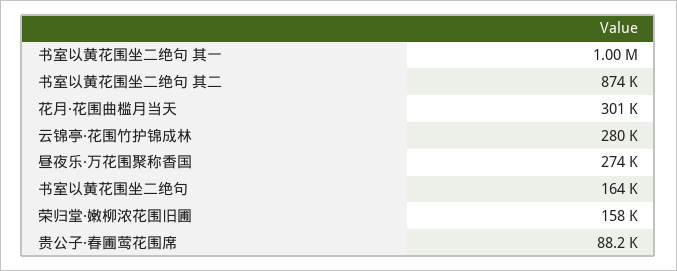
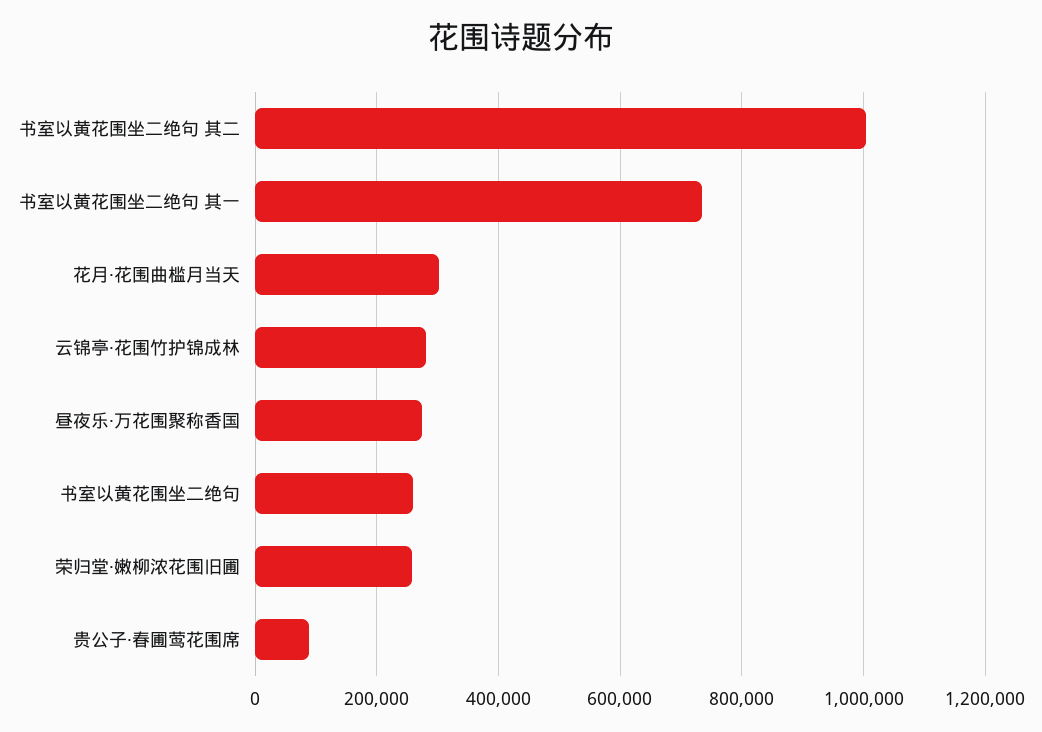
书室以黄花围坐二绝句 其一: 1000000 -> 740000
书室以黄花围坐二绝句 其二: 874000 -> 1000000
书室以黄花围坐二绝句: 164000 -> 260000
荣归堂·嫩柳浓花围旧圃: 158000 -> 260000

